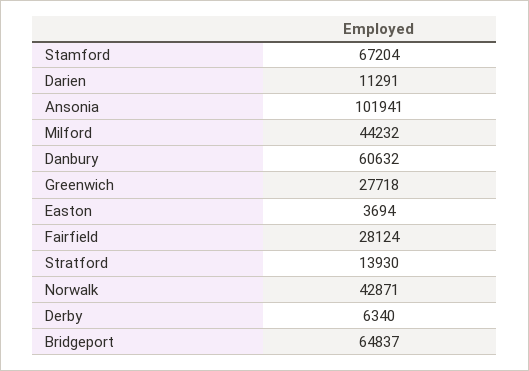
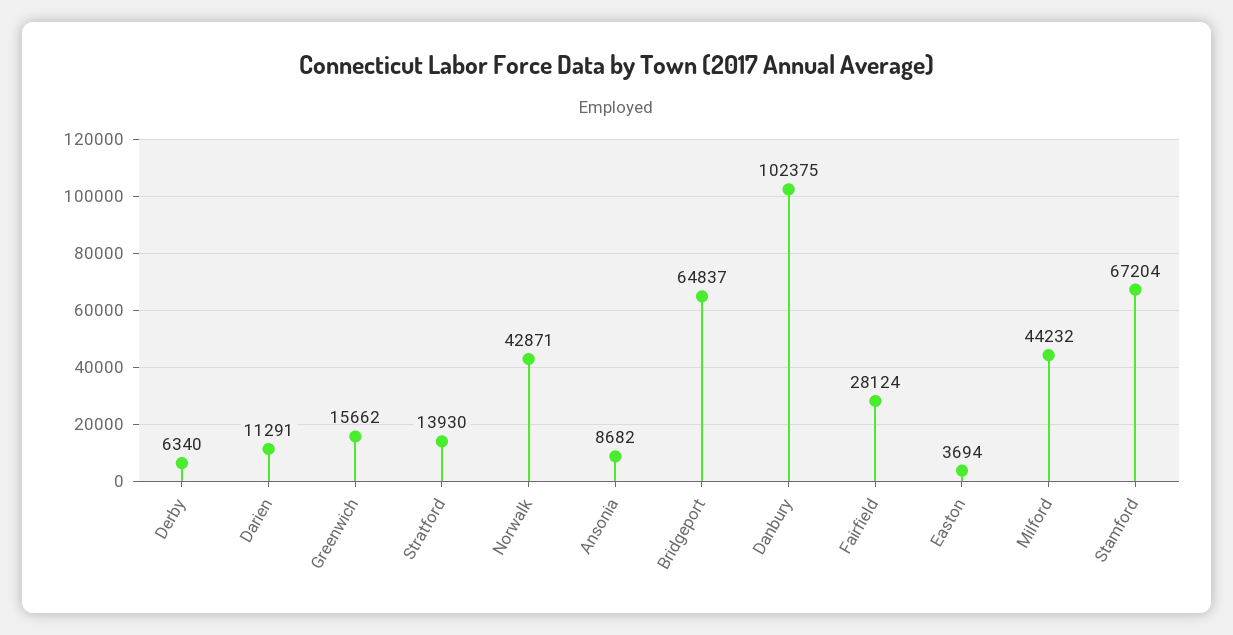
Ansonia: 101941 -> 8682
Danbury: 60632 -> 102375
Greenwich: 27718 -> 15662

